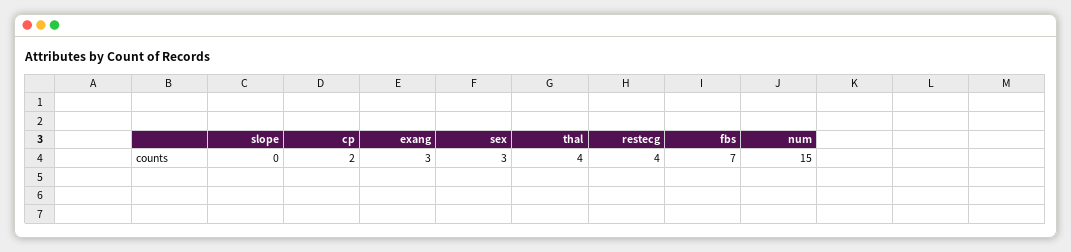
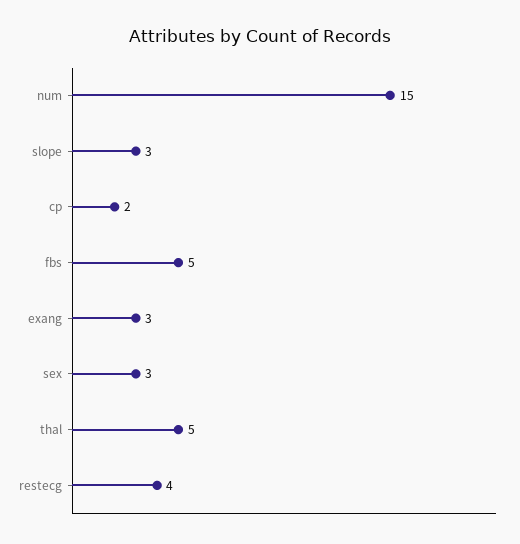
slope: 0 -> 3
thal: 4 -> 5
fbs: 7 -> 5

